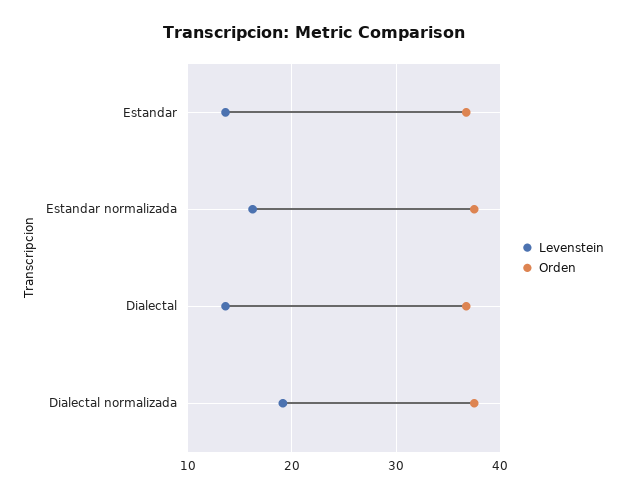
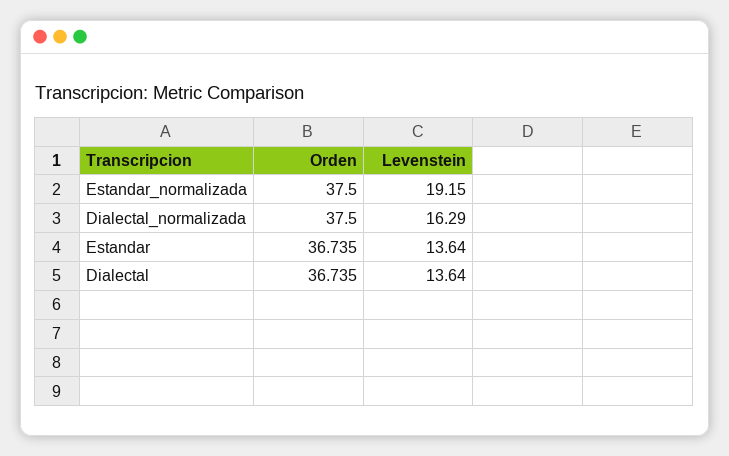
Levenstein, Estandar normalizada: 16 -> 19.15
Levenstein, Dialectal normalizada: 19 -> 16.29

